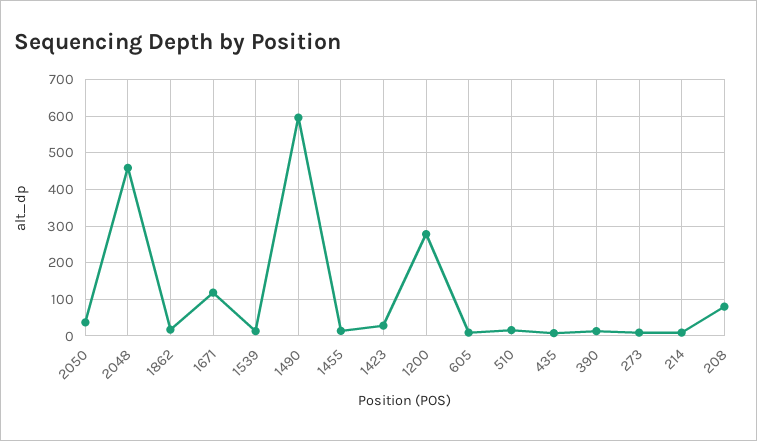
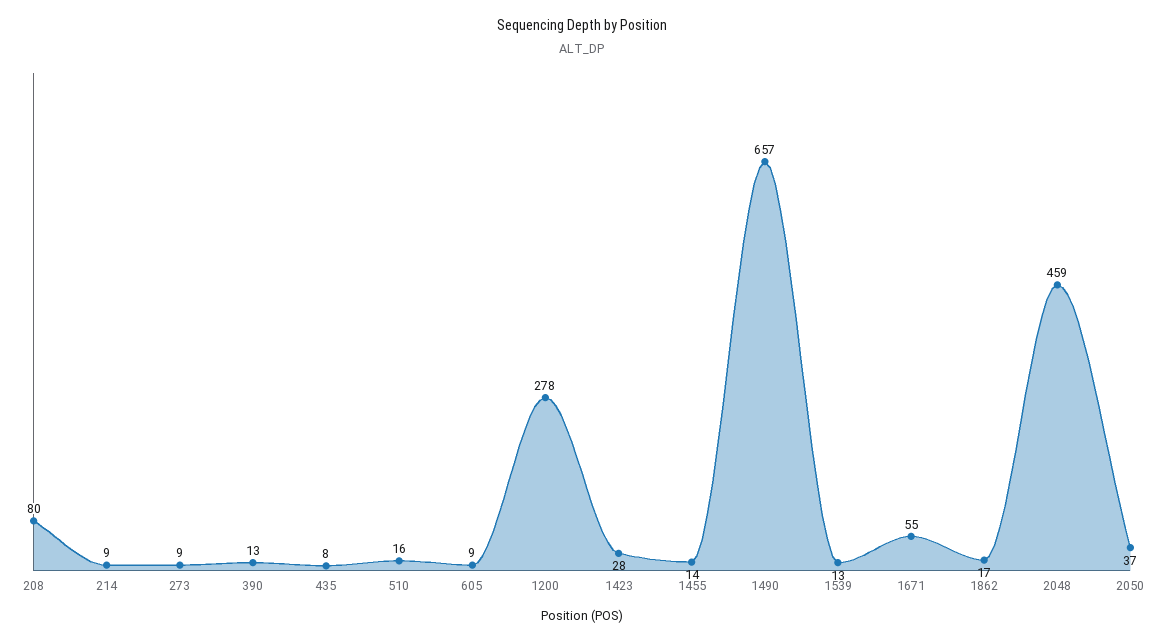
1671: 120 -> 55
1490: 600 -> 657

